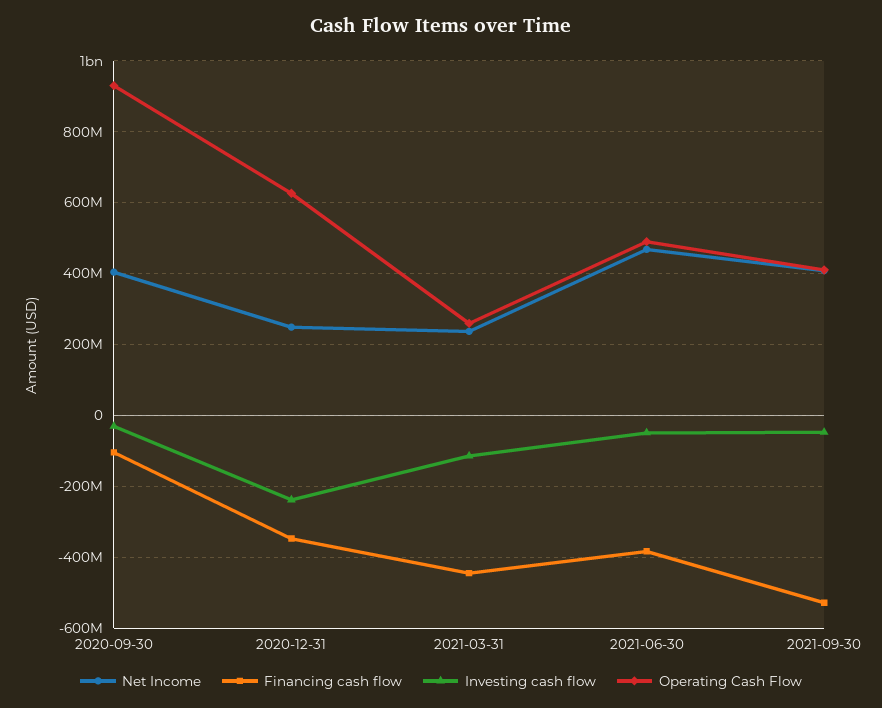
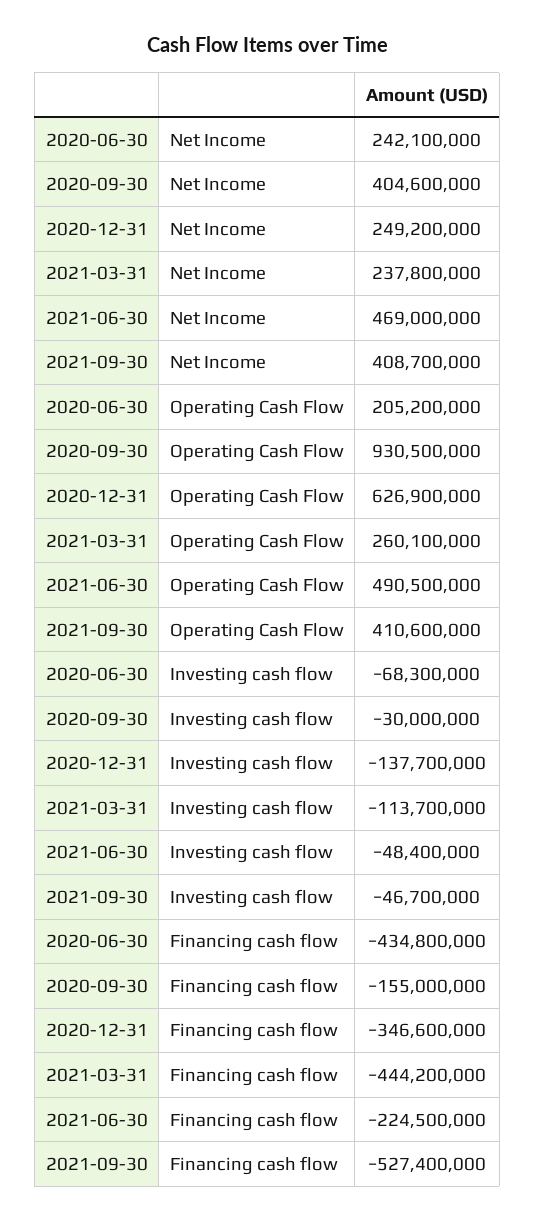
Financing cash flow, 2020-09-30: -100000000 -> -155000000
Investing cash flow, 2020-12-31: -240000000 -> -137700000
Financing cash flow, 2021-06-30: -380000000 -> -224500000
Net Income, 2020-06-30: none -> 242100000
Operating Cash Flow, 2020-06-30: none -> 205200000
Investing cash flow, 2020-06-30: none -> -68300000
Financing cash flow, 2020-06-30: none -> -434800000

